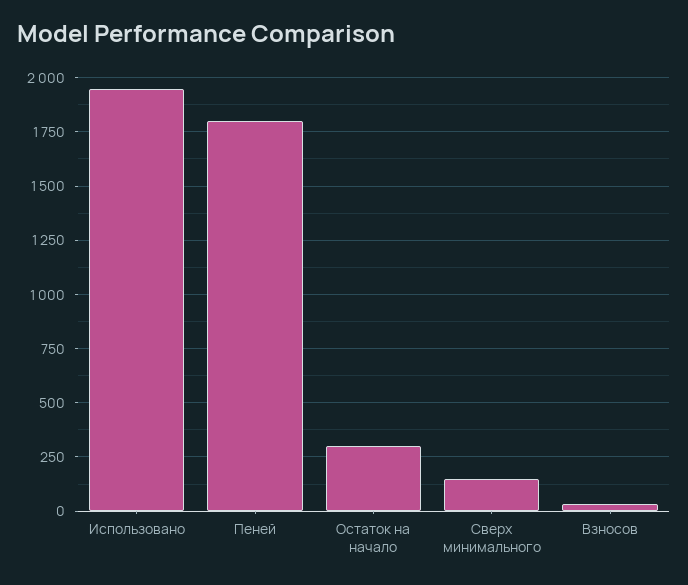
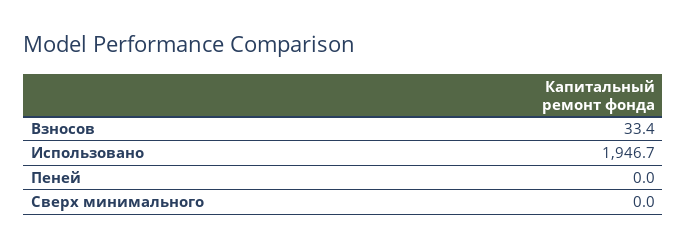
Пеней: 1800 -> 0
Остаток на начало: 300 -> none
Сверх минимального: 150 -> 0

